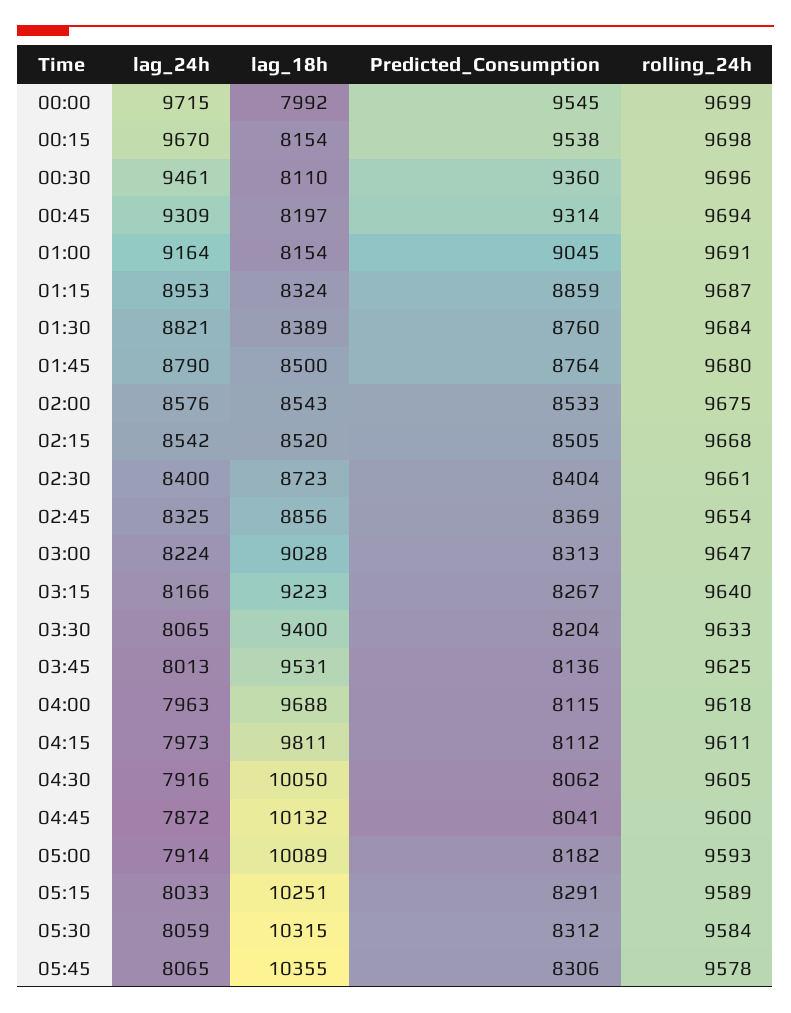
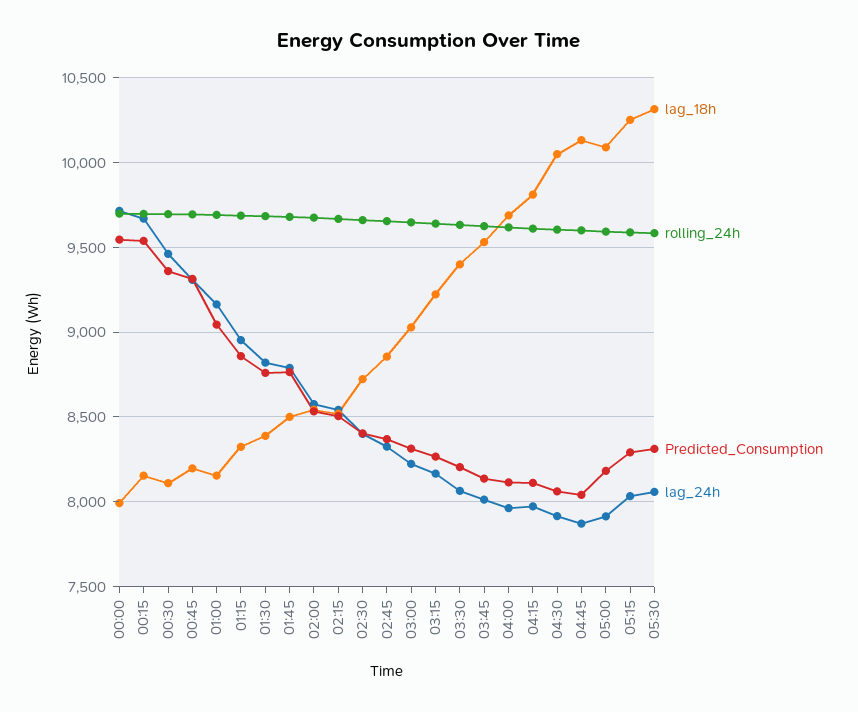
lag_24h, 05:45: 8065 -> none
lag_18h, 05:45: 10355 -> none
Predicted_Consumption, 05:45: 8306 -> none
rolling_24h, 05:45: 9578 -> none

